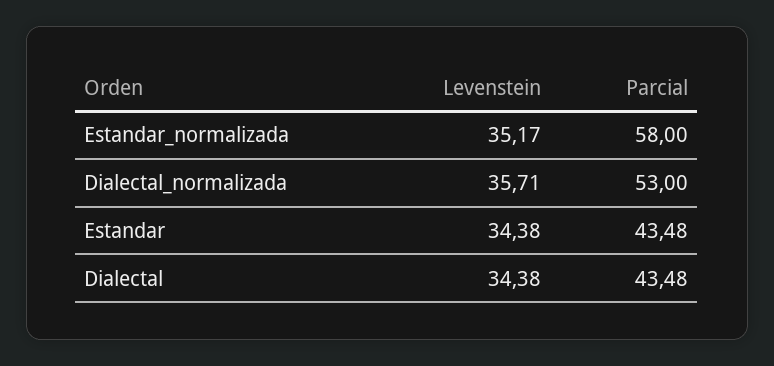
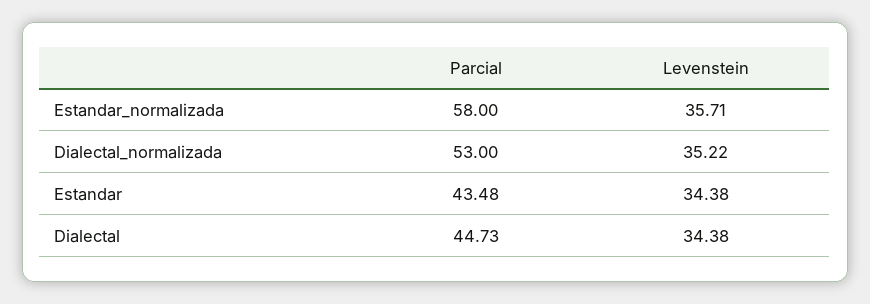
Levenstein, Estandar_normalizada: 35.17 -> 35.71
Levenstein, Dialectal_normalizada: 35.71 -> 35.22
Parcial, Dialectal: 43.48 -> 44.73

